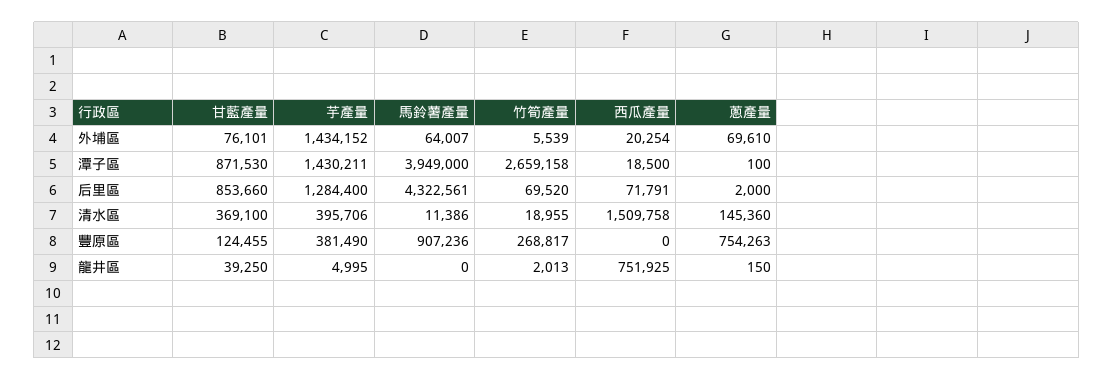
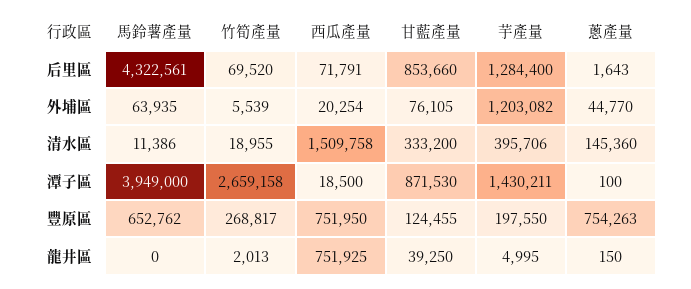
甘藍產量, 外埔區: 76101 -> 76105
芋產量, 外埔區: 1434152 -> 1203082
馬鈴薯產量, 外埔區: 64007 -> 63935
蔥產量, 外埔區: 69610 -> 44770
蔥產量, 后里區: 2000 -> 1643
甘藍產量, 清水區: 369100 -> 333200
芋產量, 豐原區: 381490 -> 197550
馬鈴薯產量, 豐原區: 907236 -> 652762
西瓜產量, 豐原區: 0 -> 751950

